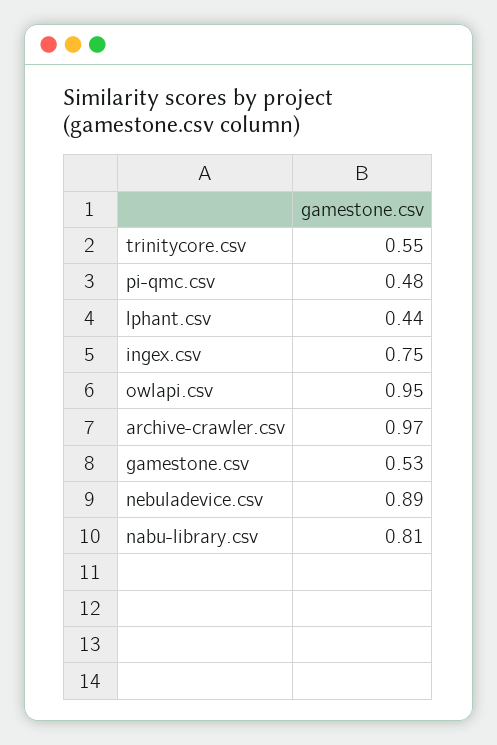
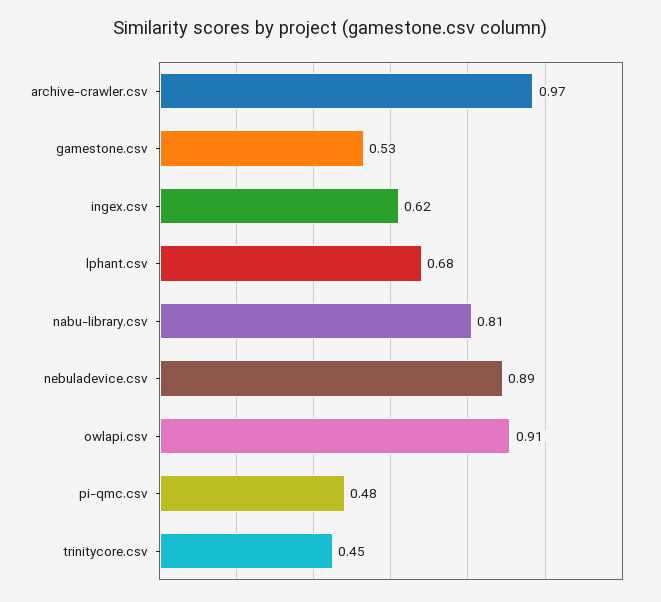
trinitycore.csv: 0.55 -> 0.45
lphant.csv: 0.44 -> 0.68
ingex.csv: 0.75 -> 0.62
owlapi.csv: 0.95 -> 0.91

